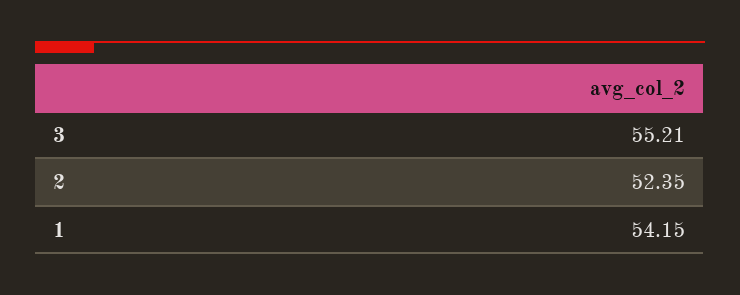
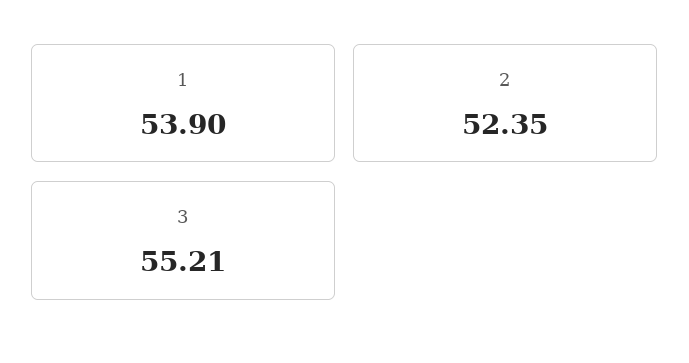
1: 54.15 -> 53.9

